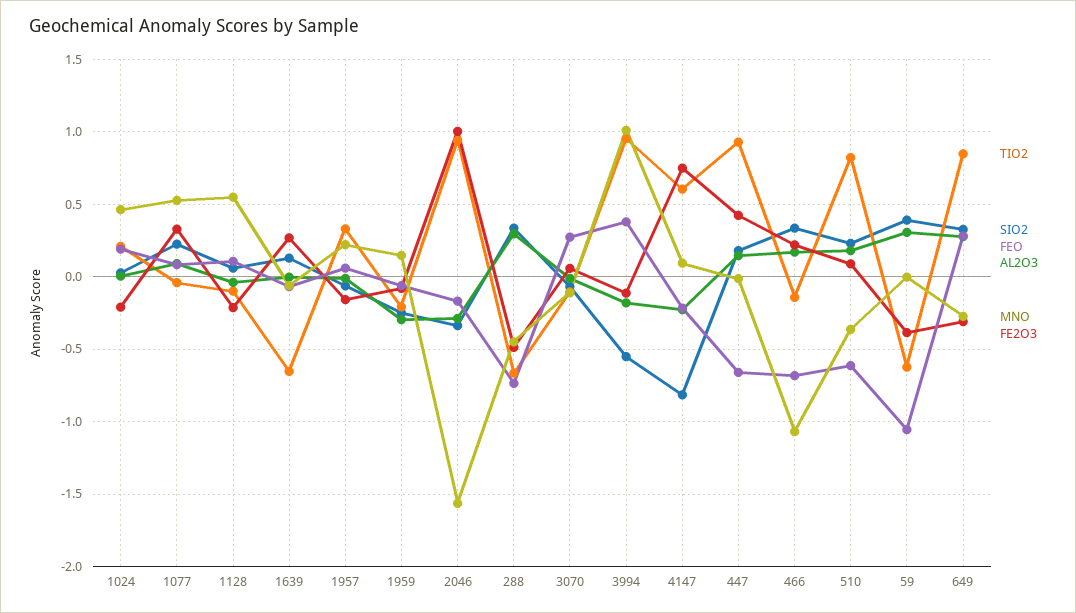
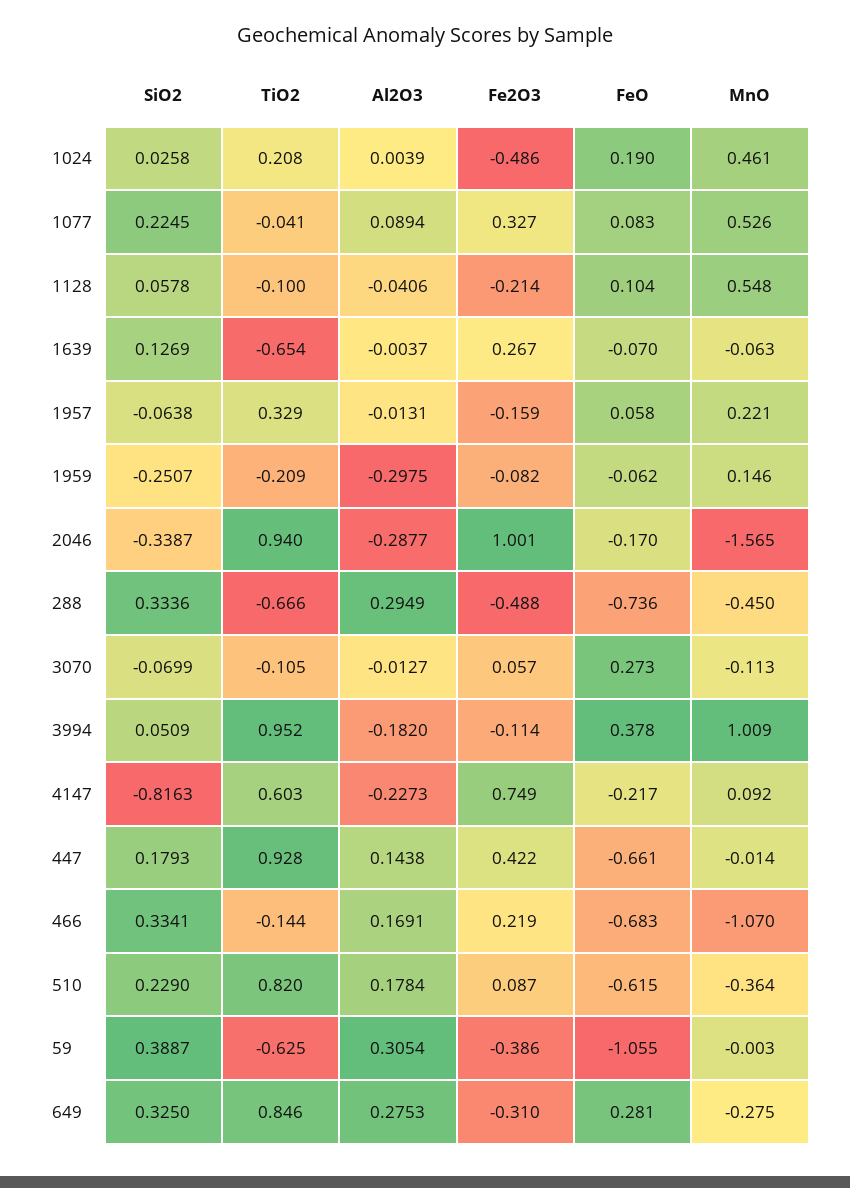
FE2O3, 1024: -0.2 -> -0.486
SIO2, 3994: -0.55 -> 0.0509

